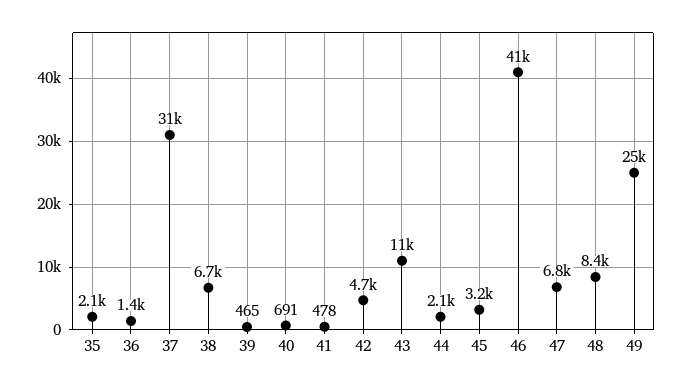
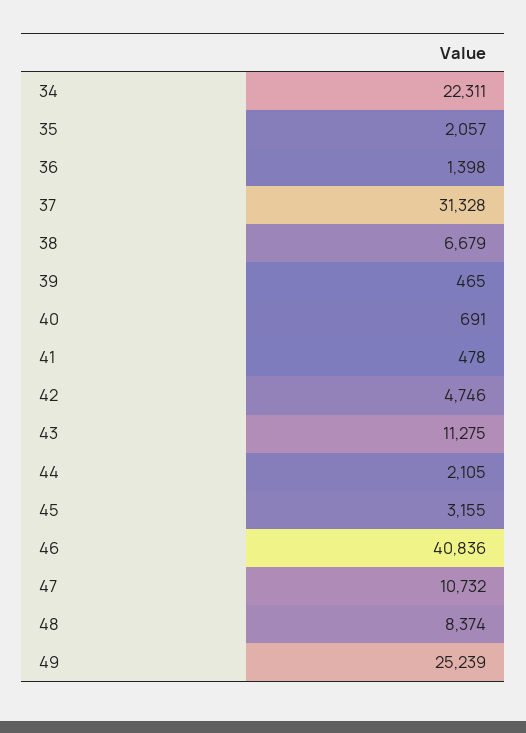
47: 6800 -> 10732
34: none -> 22311

